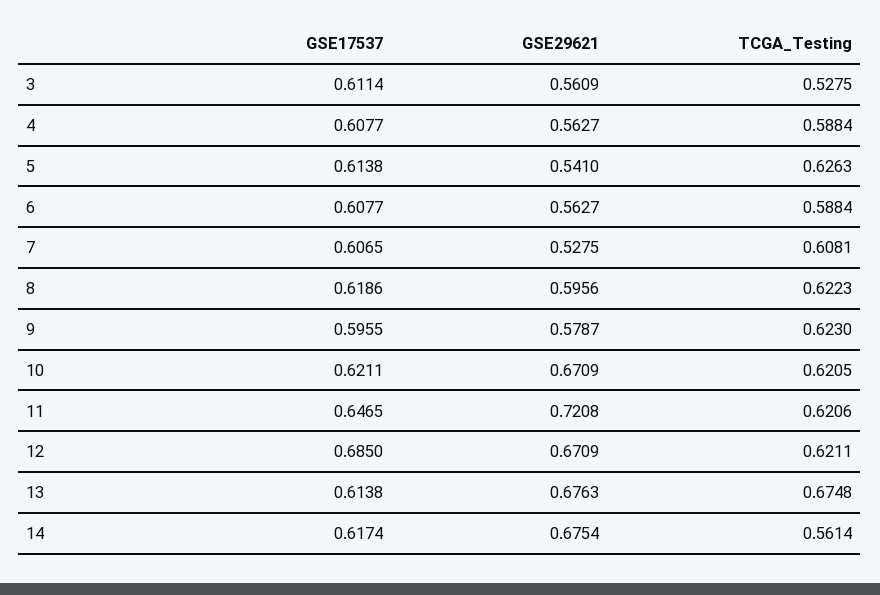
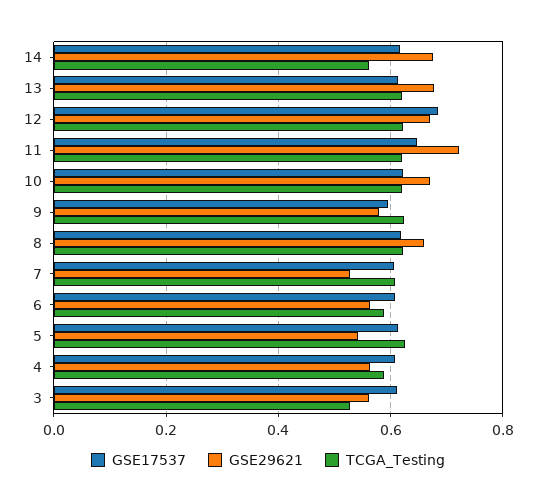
GSE29621, 8: 0.5956 -> 0.66
TCGA_Testing, 13: 0.6748 -> 0.62

